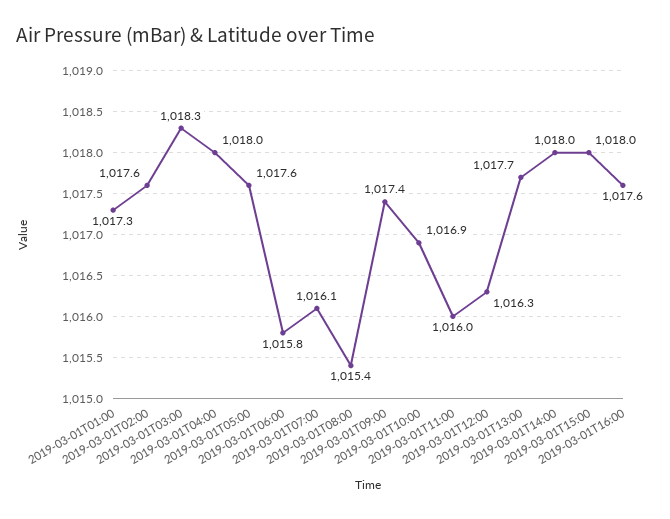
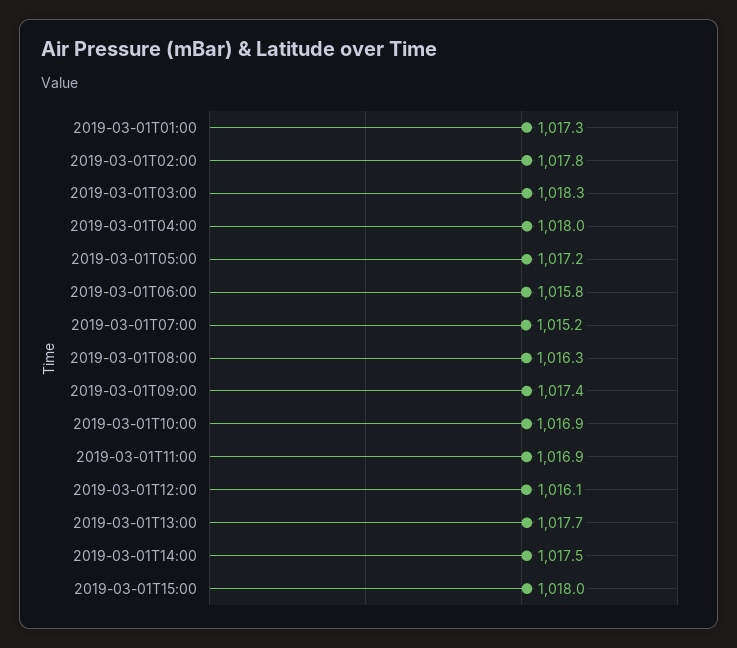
2019-03-01T02:00: 1017.6 -> 1017.8
2019-03-01T05:00: 1017.6 -> 1017.2
2019-03-01T07:00: 1016.1 -> 1015.2
2019-03-01T08:00: 1015.4 -> 1016.3
2019-03-01T11:00: 1016 -> 1016.9
2019-03-01T12:00: 1016.3 -> 1016.1
2019-03-01T14:00: 1018 -> 1017.5
2019-03-01T16:00: 1017.6 -> none

